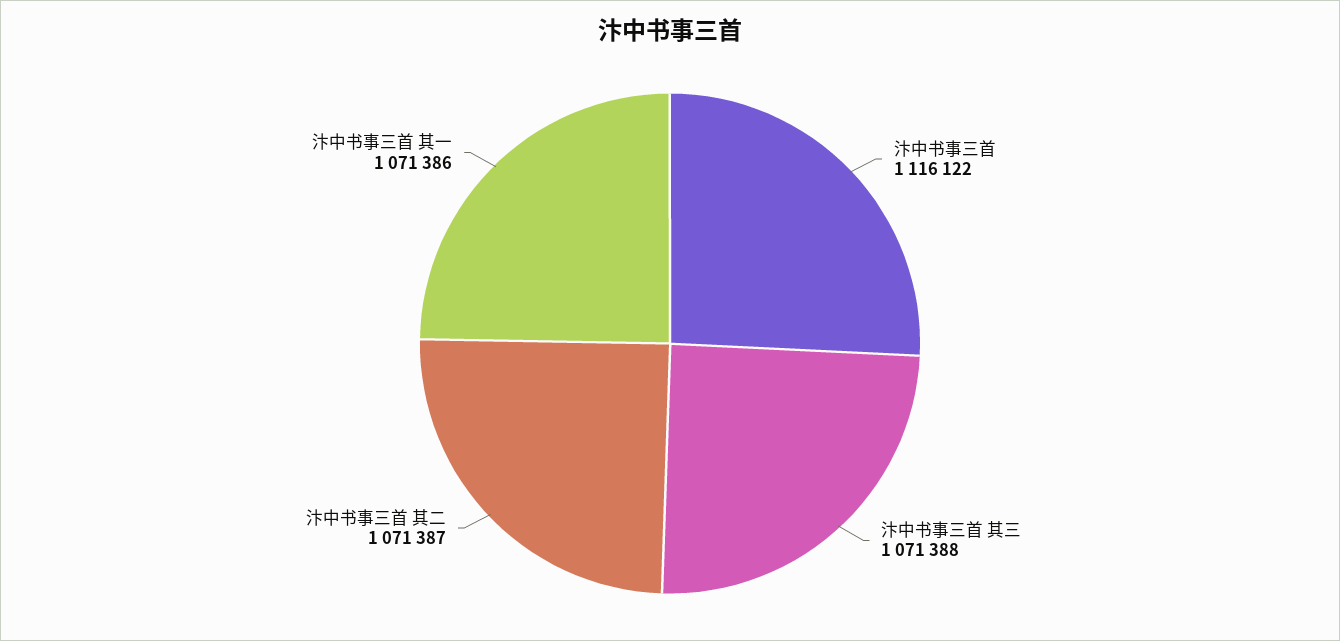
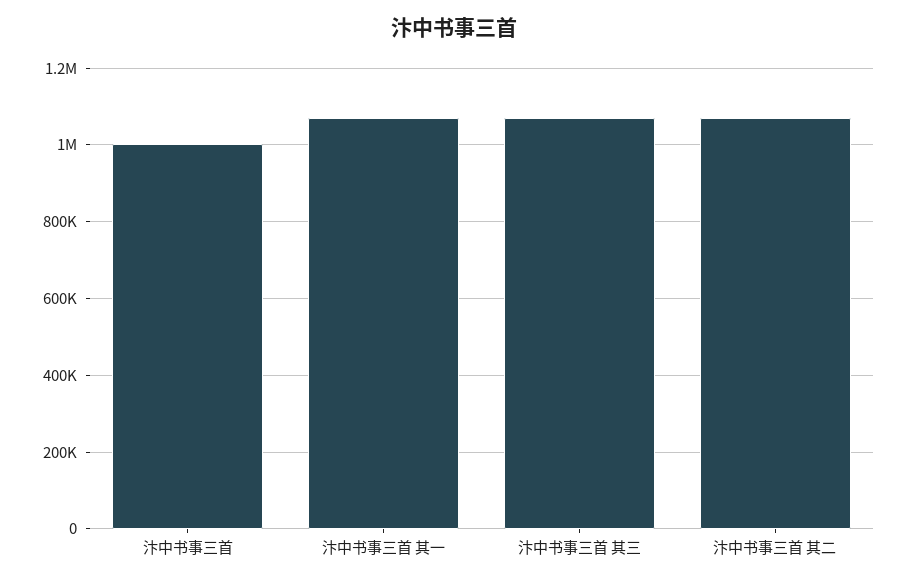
汴中书事三首: 1116122 -> 1000000

